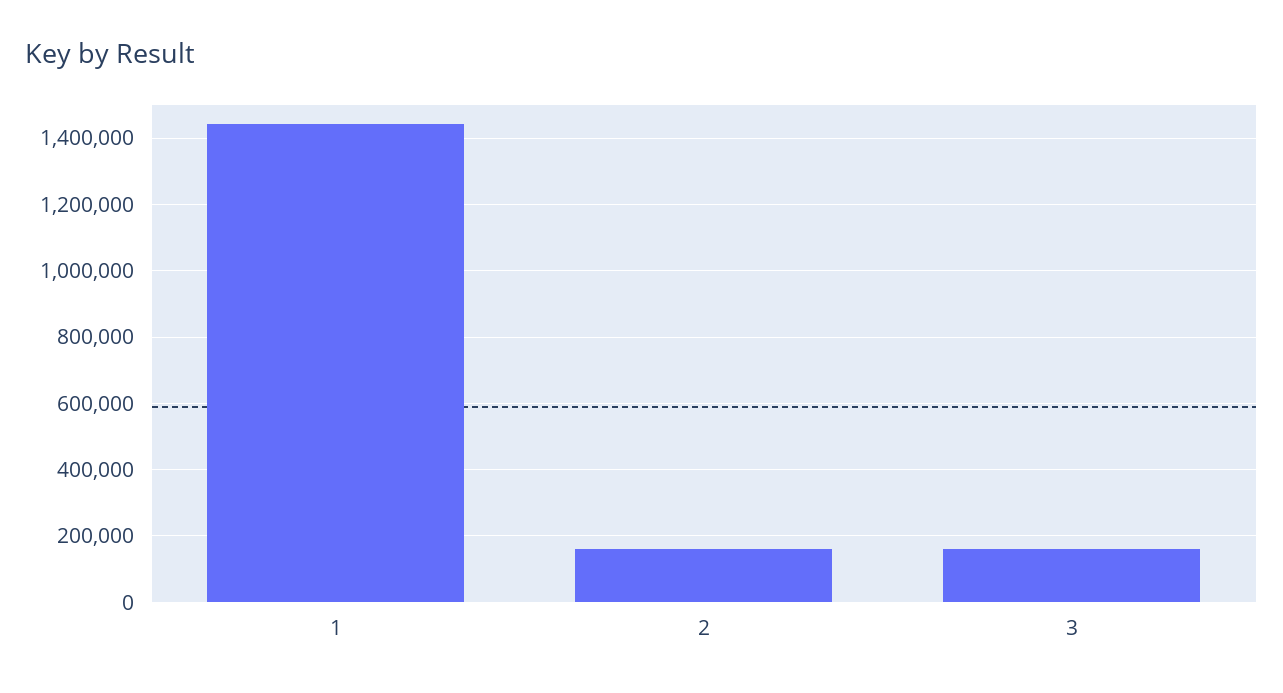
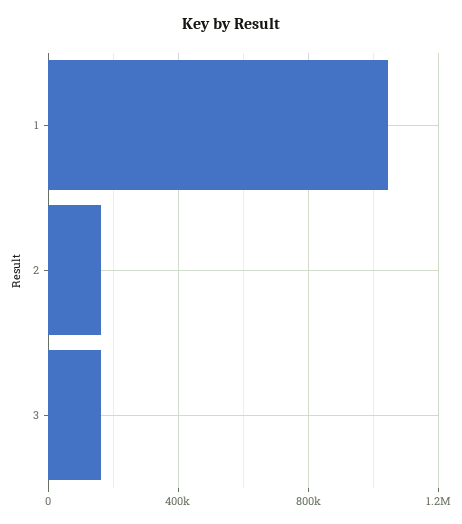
1: 1440000 -> 1050000

